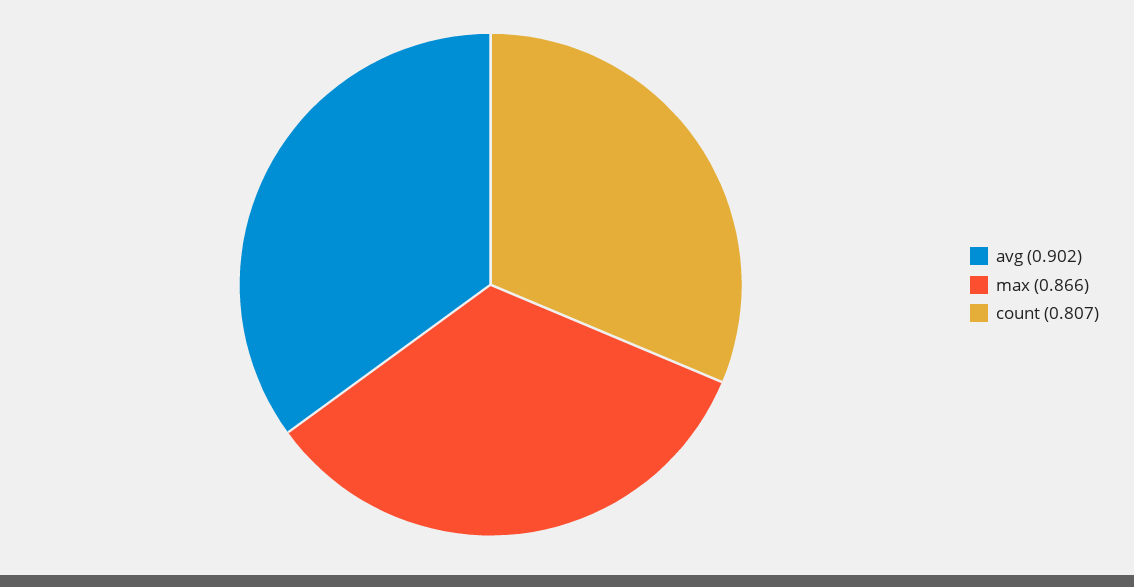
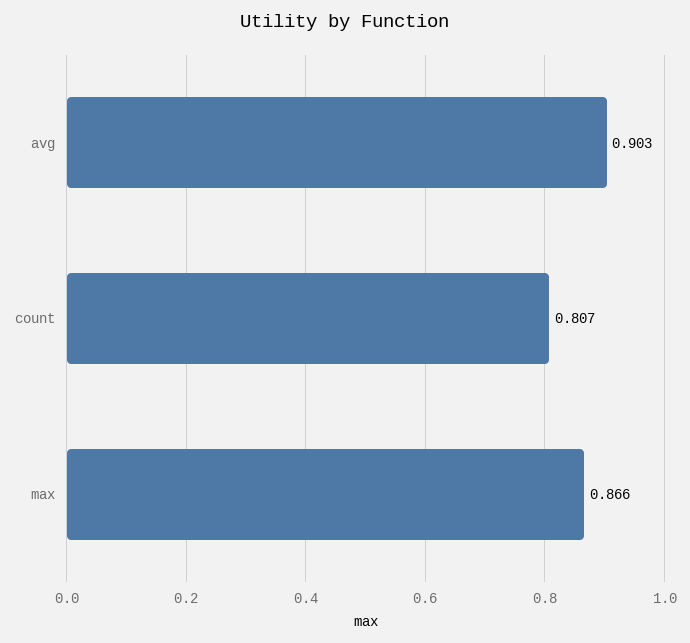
avg: 0.902 -> 0.903

